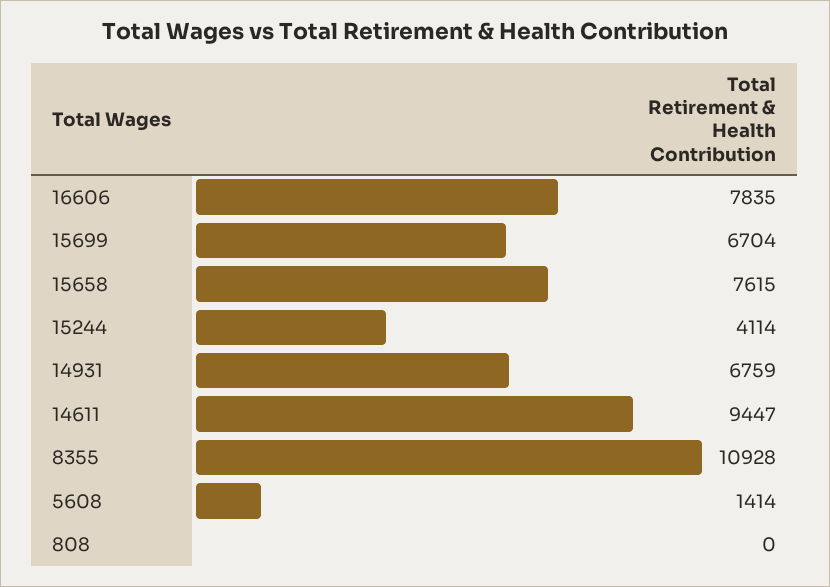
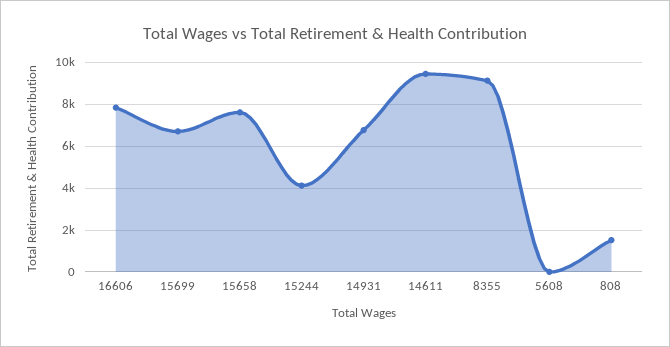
8355: 10928 -> 9000
5608: 1414 -> 0
808: 0 -> 1500

